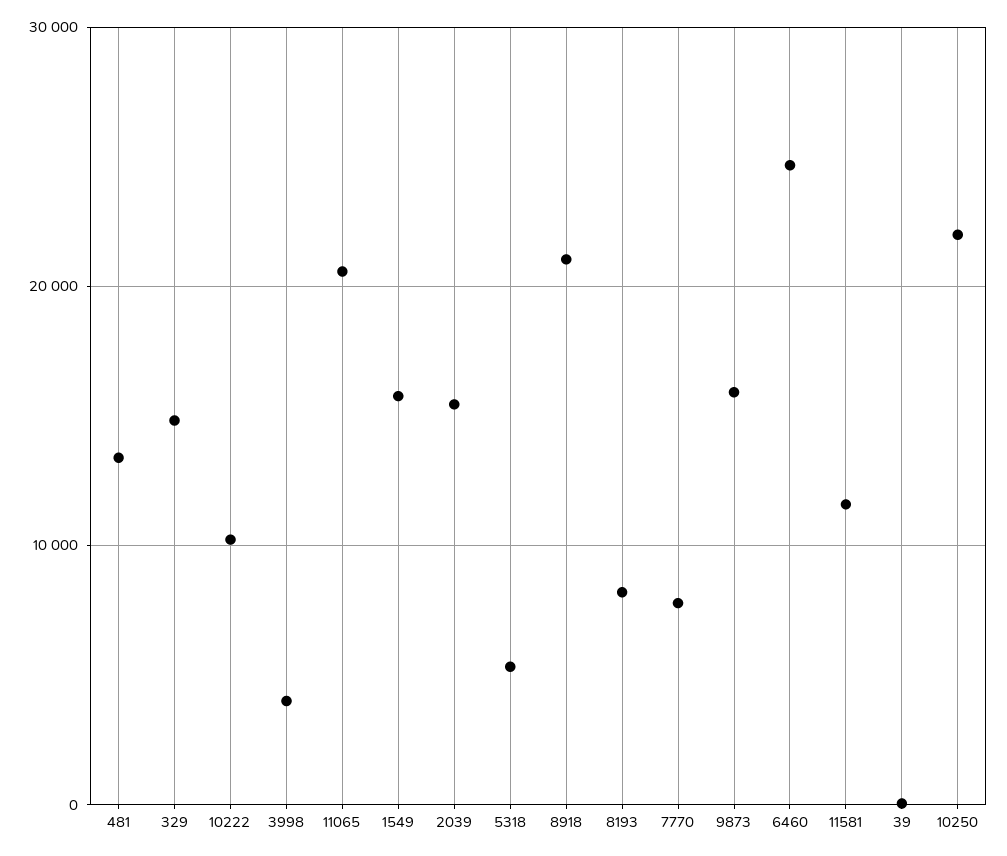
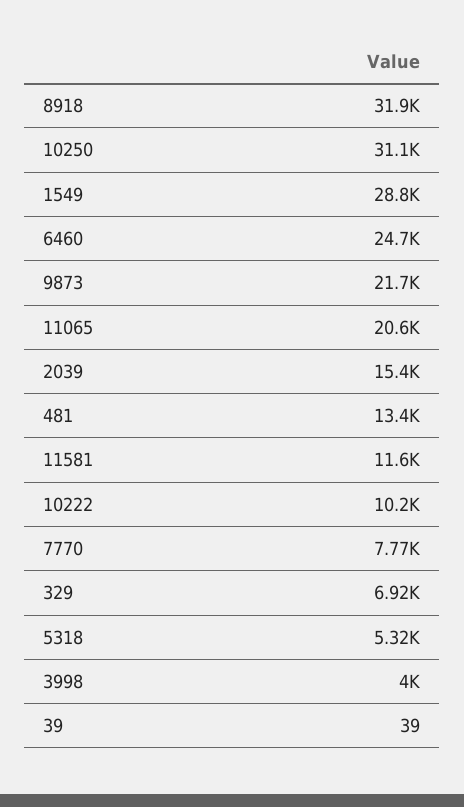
329: 15000 -> 6920
1549: 16000 -> 28800
8918: 21000 -> 31900
8193: 8000 -> none
9873: 16000 -> 21700
10250: 22000 -> 31100

